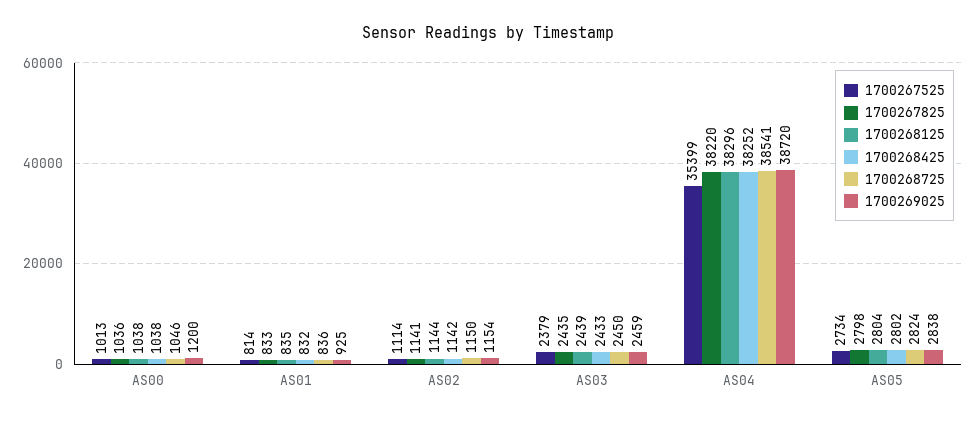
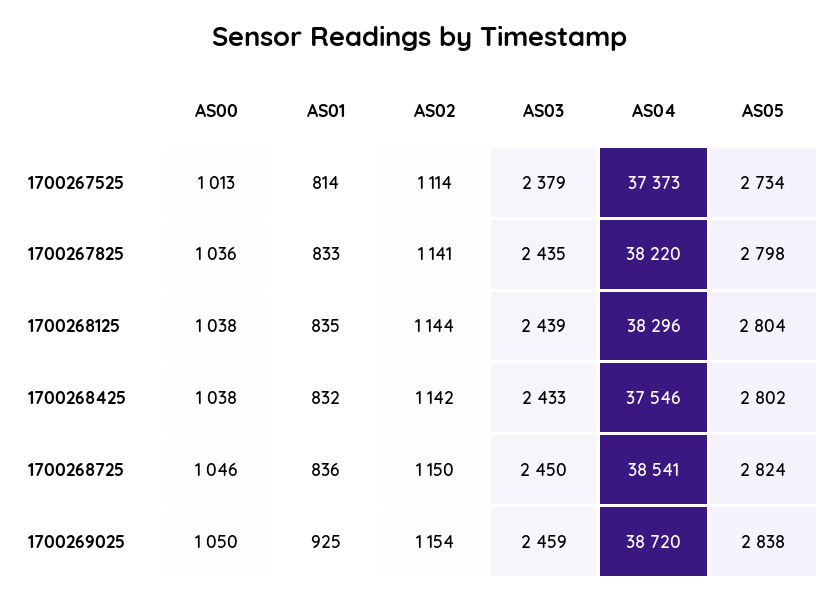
1700269025, AS00: 1200 -> 1050
1700267525, AS04: 35399 -> 37373
1700268425, AS04: 38252 -> 37546

